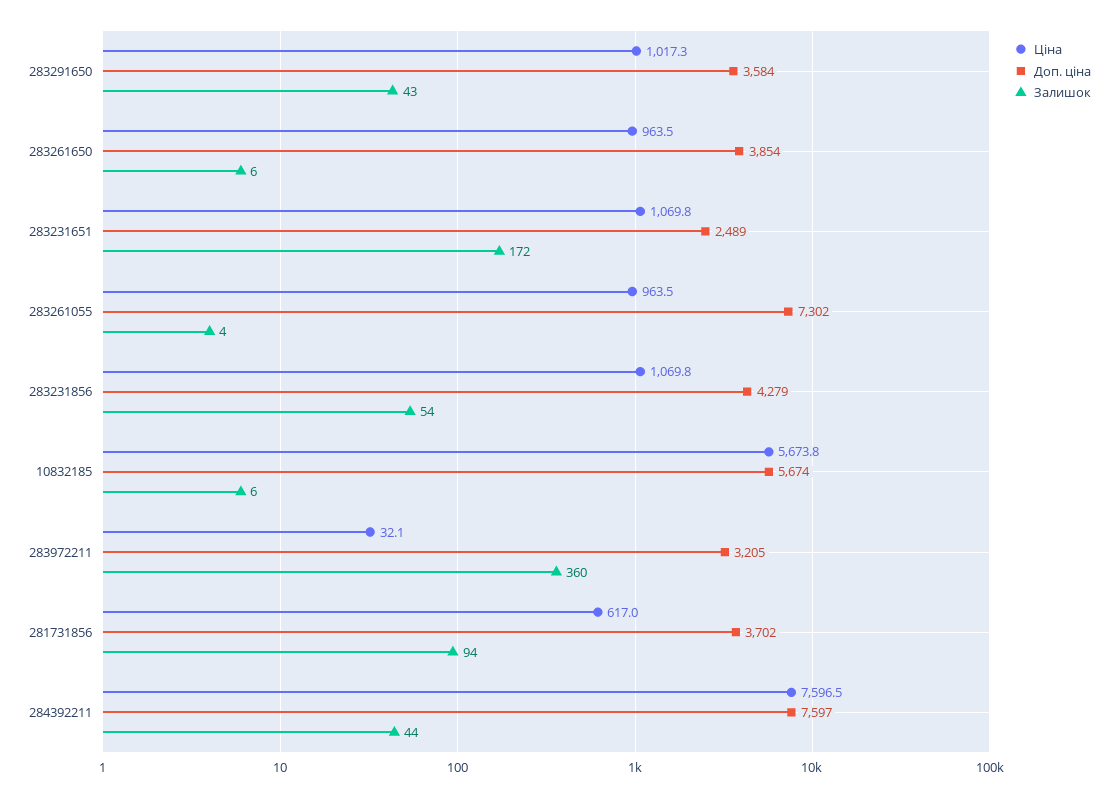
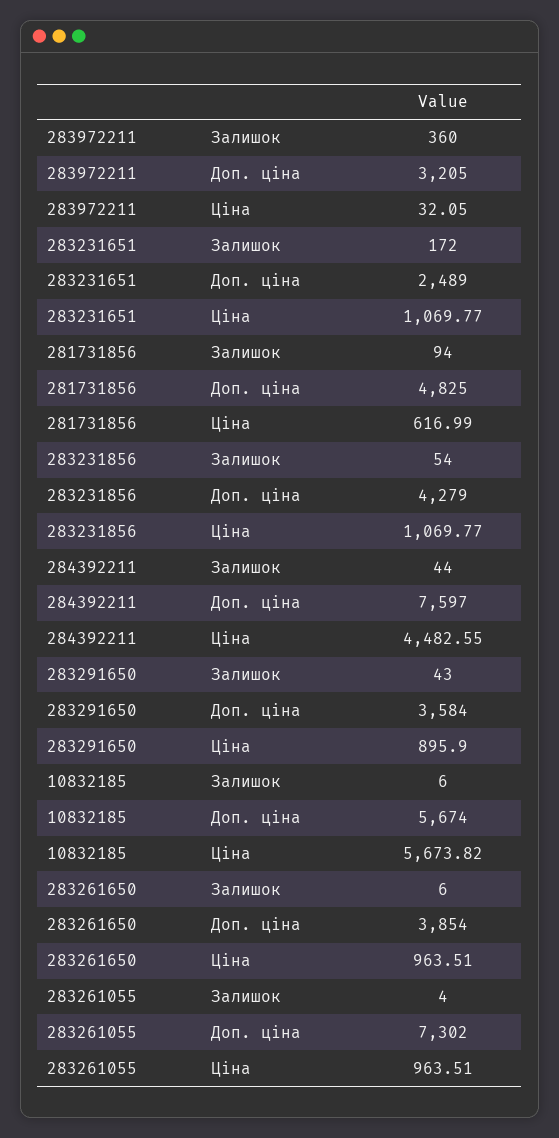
Ціна, 283291650: 1017.3 -> 895.9
Доп. ціна, 281731856: 3702 -> 4825
Ціна, 284392211: 7596.5 -> 4482.55

